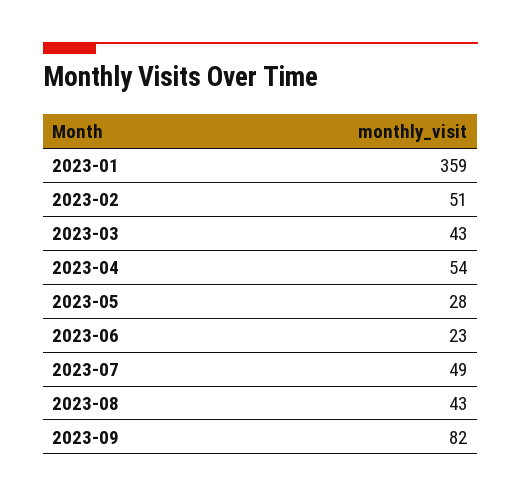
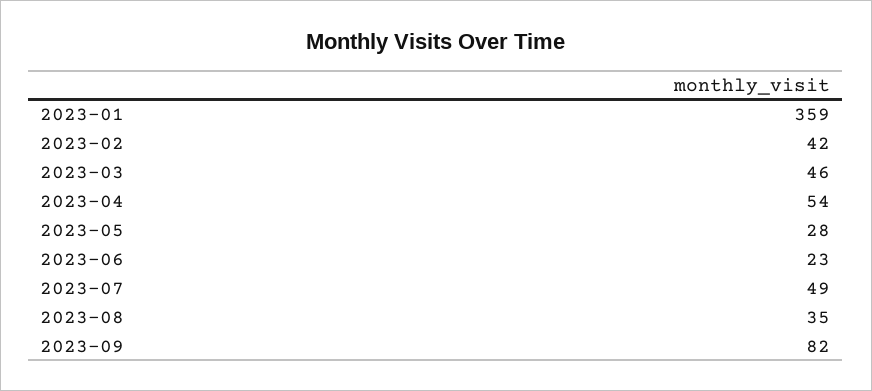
2023-02: 51 -> 42
2023-03: 43 -> 46
2023-08: 43 -> 35

